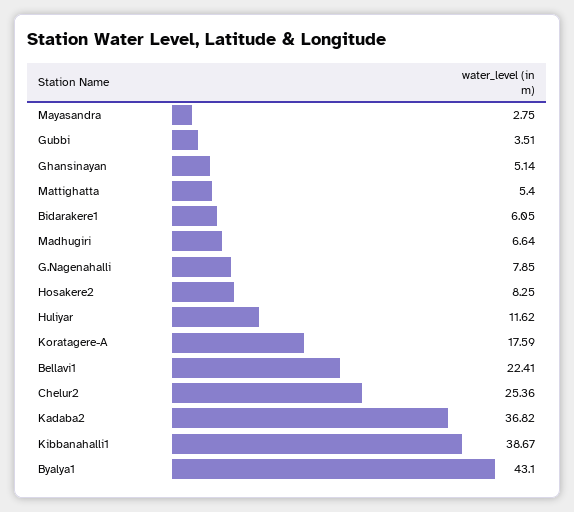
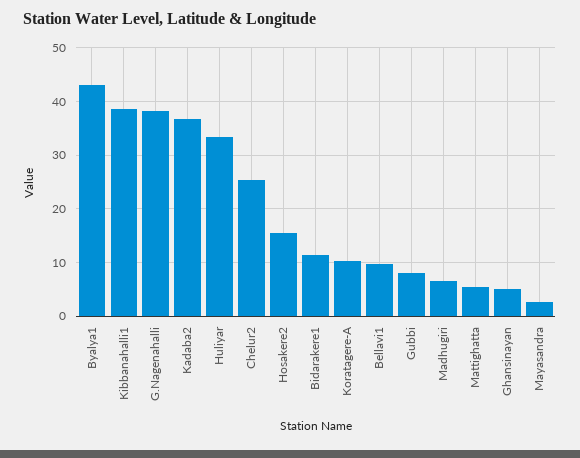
Gubbi: 3.51 -> 8
Bidarakere1: 6.05 -> 12
G.Nagenahalli: 7.85 -> 38
Hosakere2: 8.25 -> 16
Huliyar: 11.62 -> 34
Koratagere-A: 17.59 -> 10
Bellavi1: 22.41 -> 10

